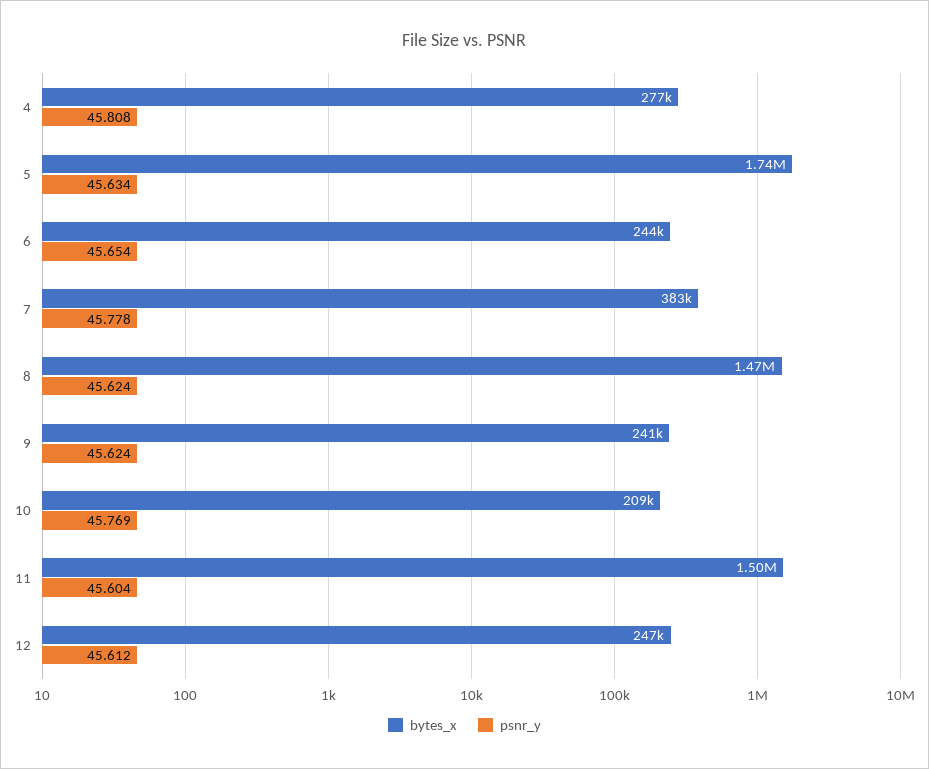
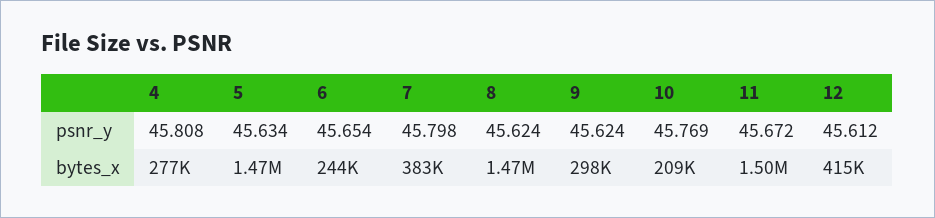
bytes_x, 5: 1740000 -> 1470000
psnr_y, 7: 45.778 -> 45.798
bytes_x, 9: 241000 -> 298000
psnr_y, 11: 45.604 -> 45.672
bytes_x, 12: 247000 -> 415000

